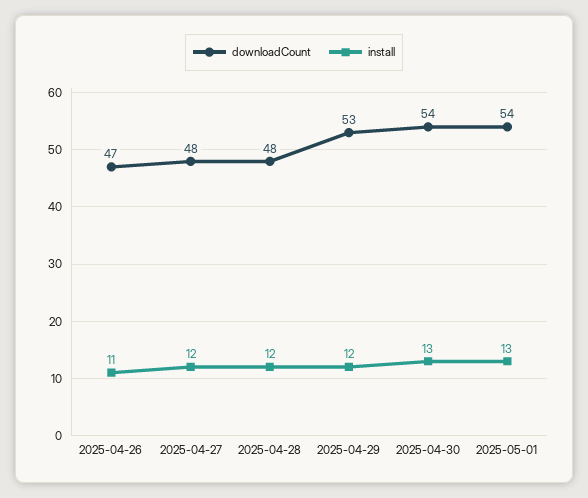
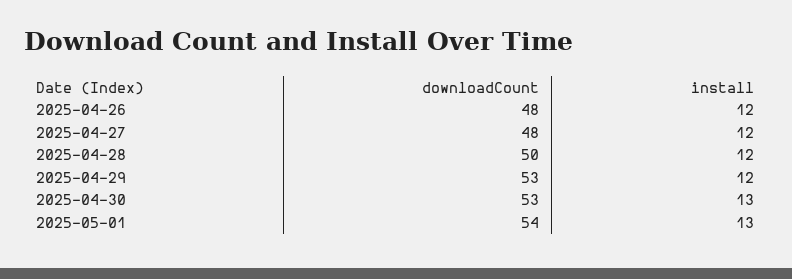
downloadCount, 2025-04-26: 47 -> 48
install, 2025-04-26: 11 -> 12
downloadCount, 2025-04-28: 48 -> 50
downloadCount, 2025-04-30: 54 -> 53

